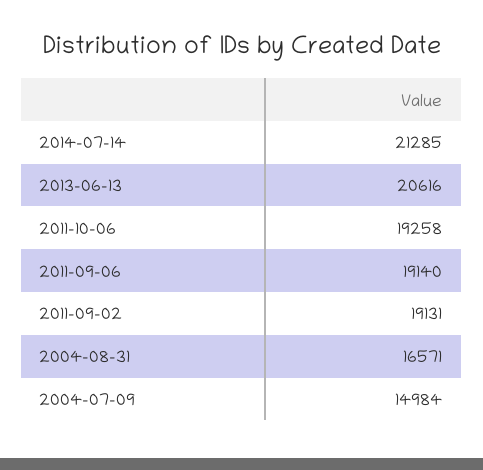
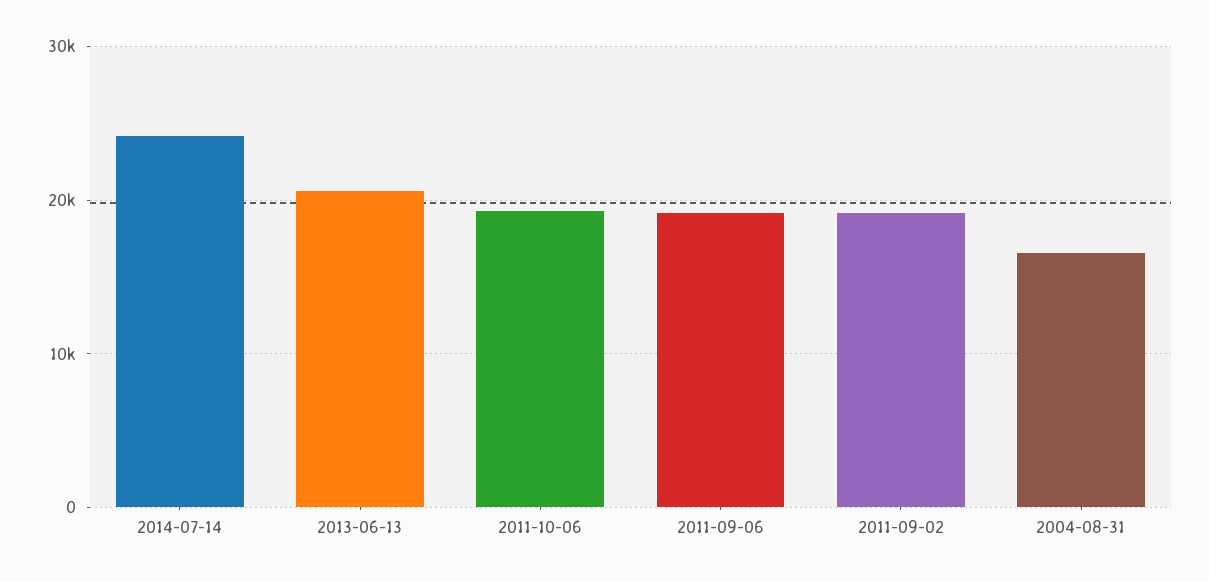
2014-07-14: 21285 -> 24000
2004-07-09: 14984 -> none

